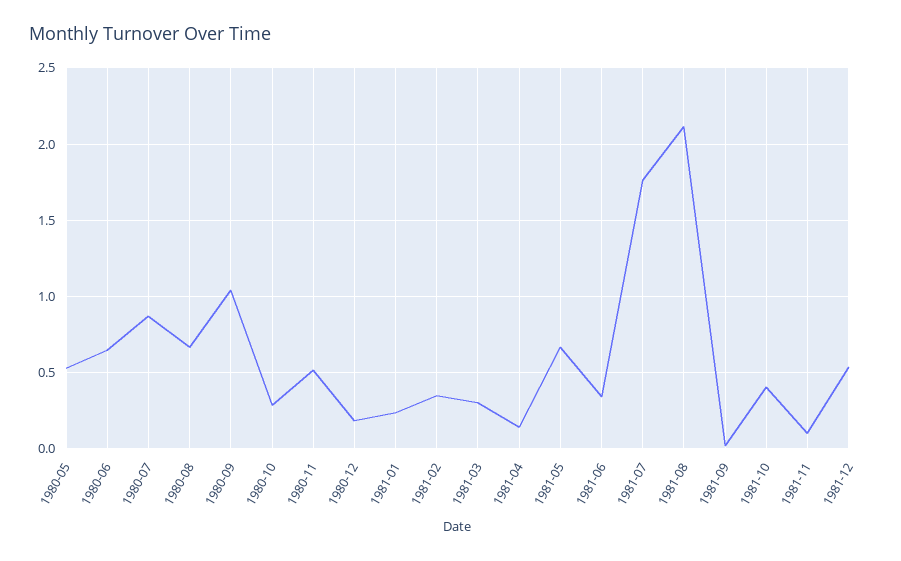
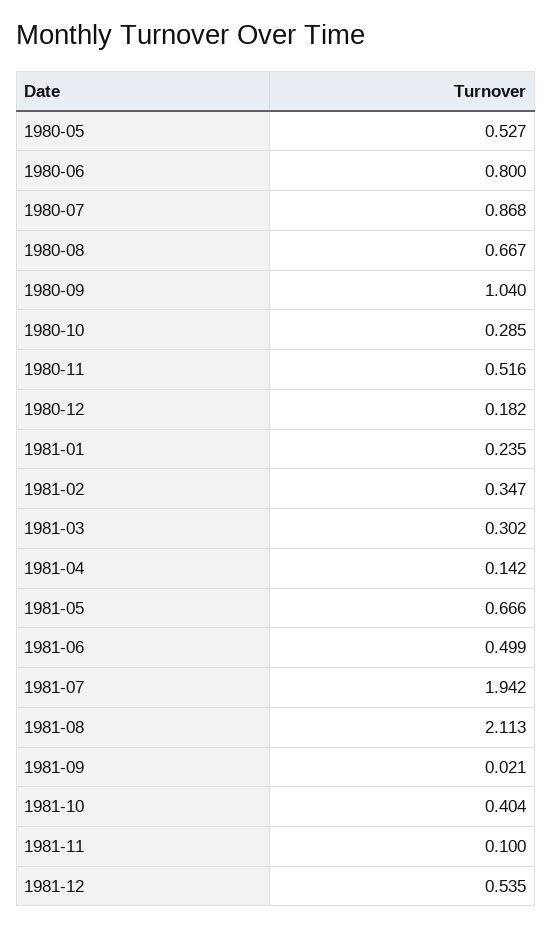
1980-06: 0.65 -> 0.8
1981-06: 0.35 -> 0.499
1981-07: 1.75 -> 1.942

